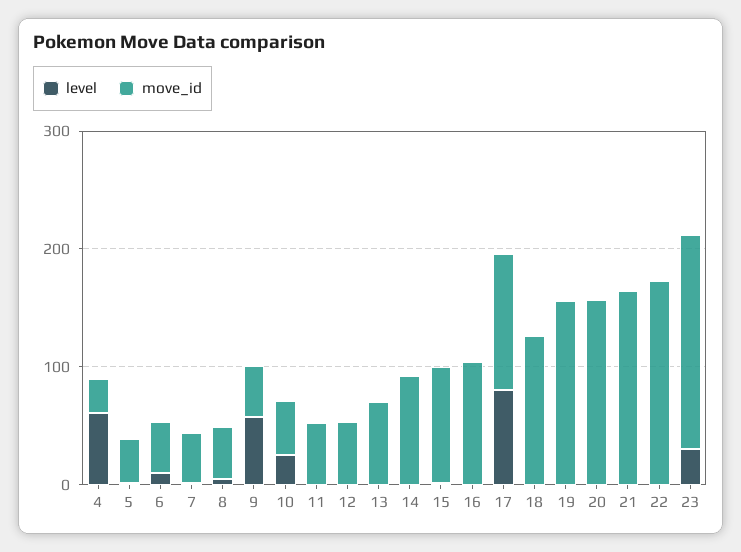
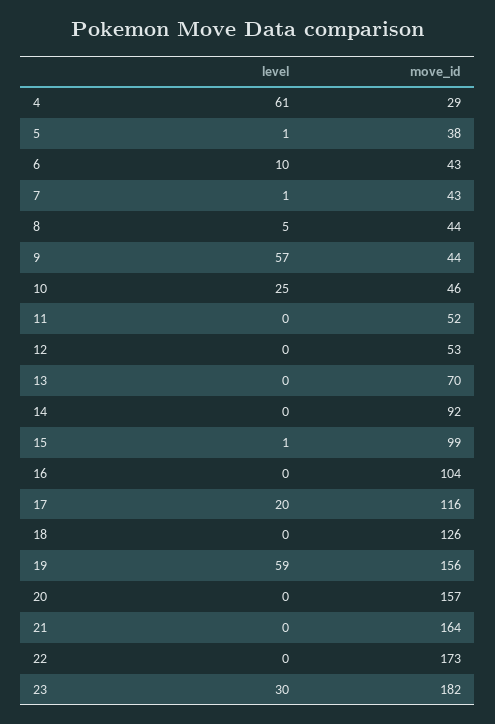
level, 17: 80 -> 20
level, 19: 0 -> 59

